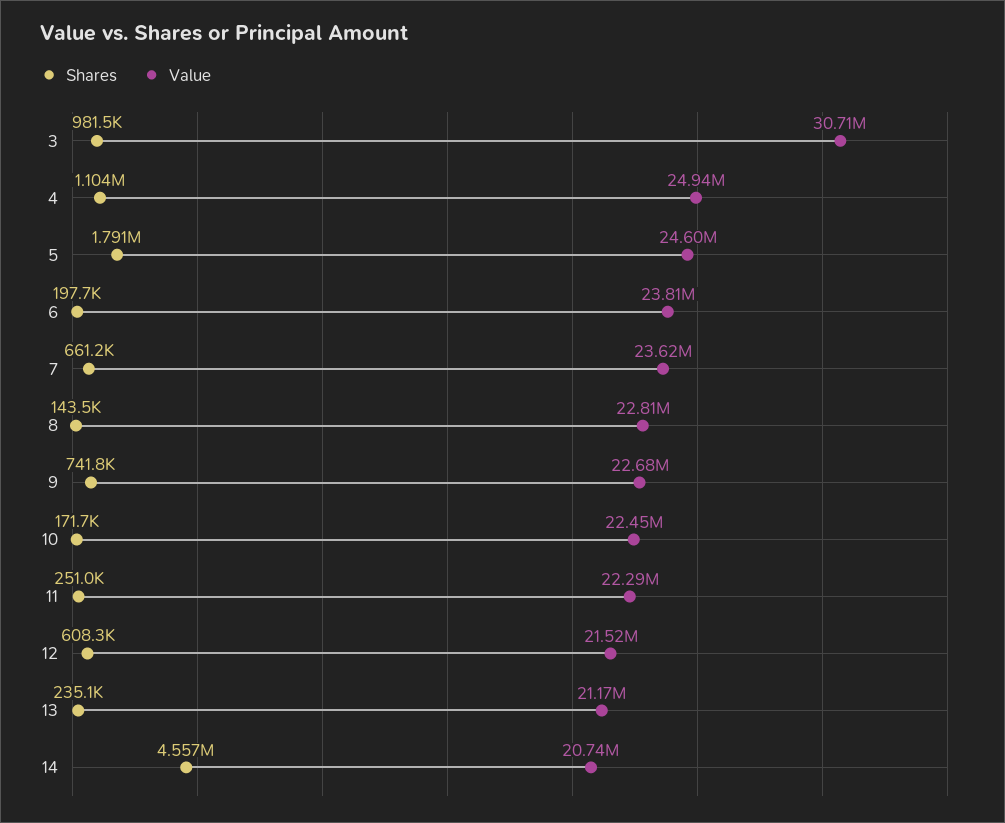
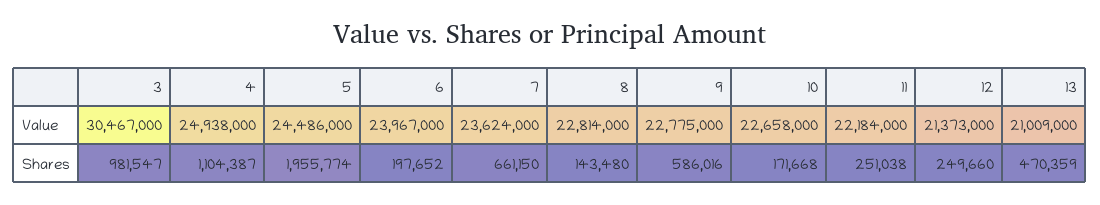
Value, 3: 30710000 -> 30467000
Shares, 5: 1791000 -> 1955774
Value, 5: 24600000 -> 24486000
Value, 6: 23810000 -> 23967000
Shares, 9: 741800 -> 586016
Value, 9: 22680000 -> 22775000
Value, 10: 22450000 -> 22658000
Value, 11: 22290000 -> 22184000
Shares, 12: 608300 -> 249660
Value, 12: 21520000 -> 21373000
Shares, 13: 235100 -> 470359
Value, 13: 21170000 -> 21009000
Shares, 14: 4557000 -> none
Value, 14: 20740000 -> none

